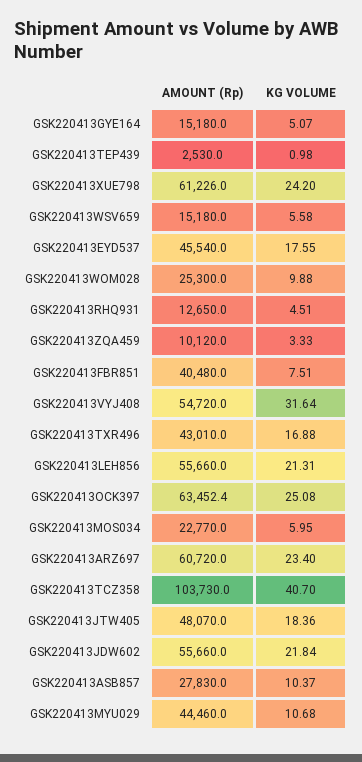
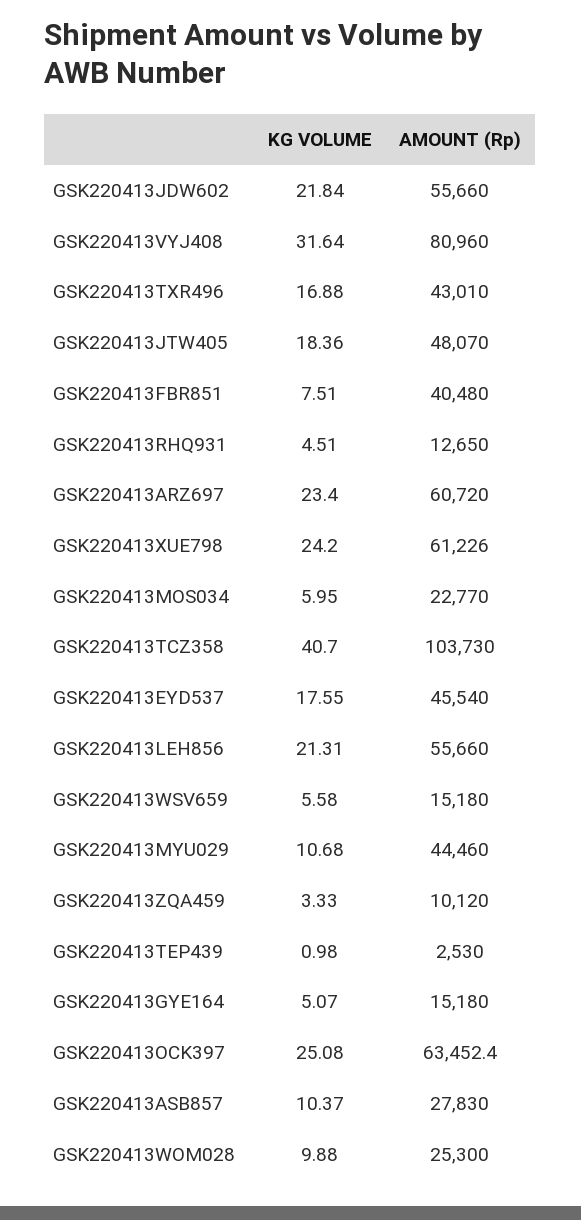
AMOUNT (Rp), GSK220413VYJ408: 54720 -> 80960

